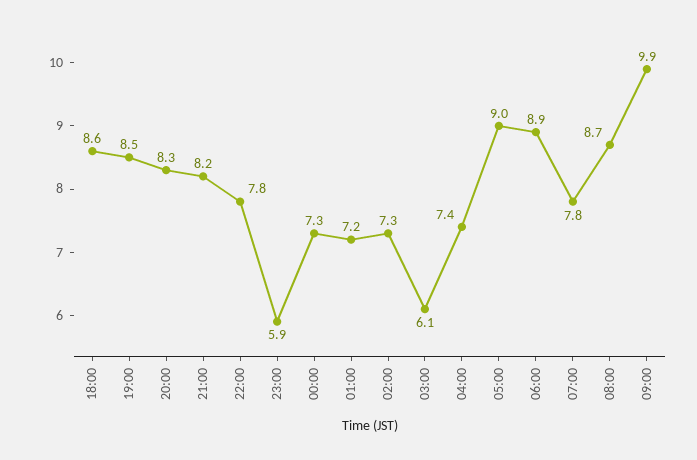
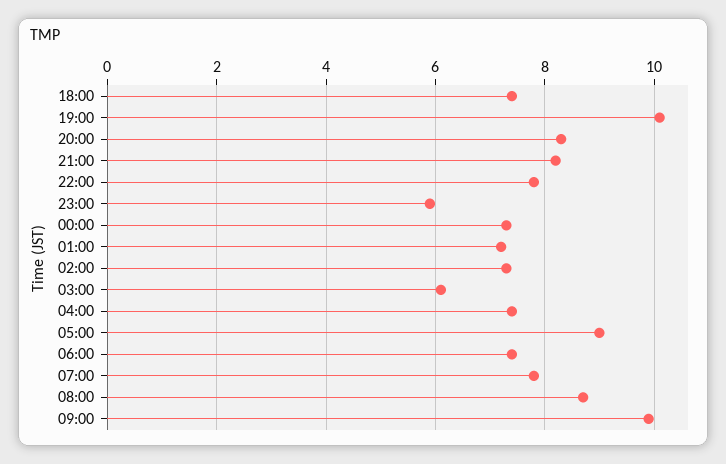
18:00: 8.6 -> 7.5
19:00: 8.5 -> 10
06:00: 8.9 -> 7.5

